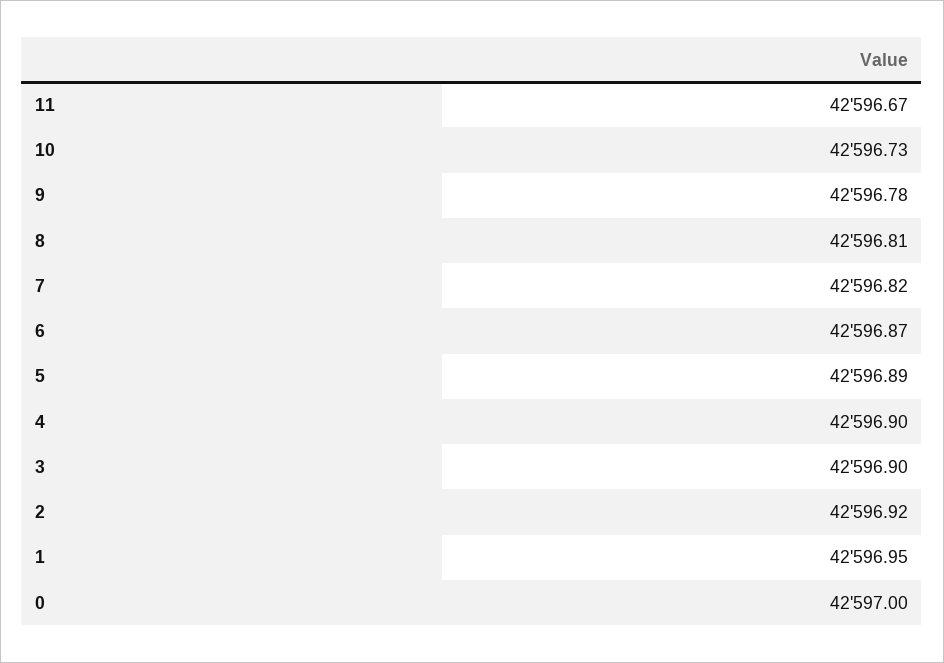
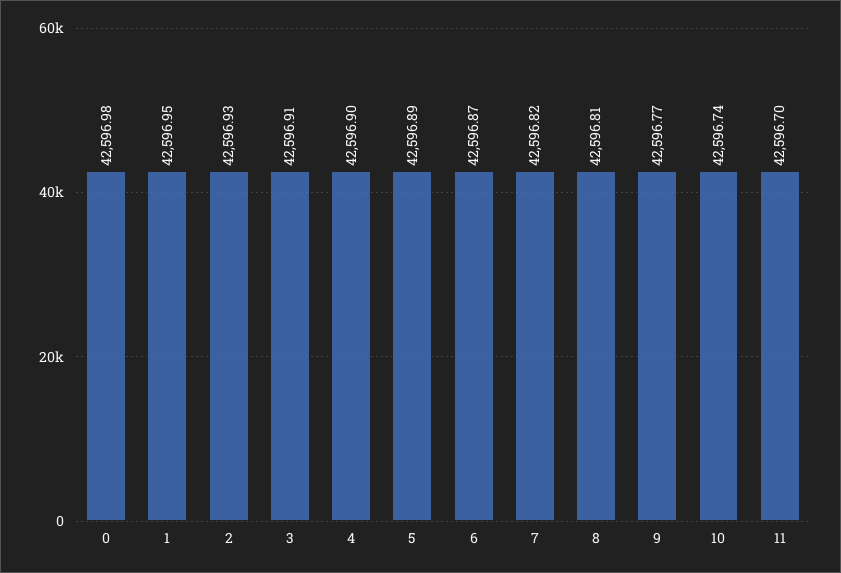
11: 42596.67 -> 42596.7
10: 42596.73 -> 42596.74
9: 42596.78 -> 42596.77
3: 42596.9 -> 42596.91
2: 42596.92 -> 42596.93
0: 42597 -> 42596.98

